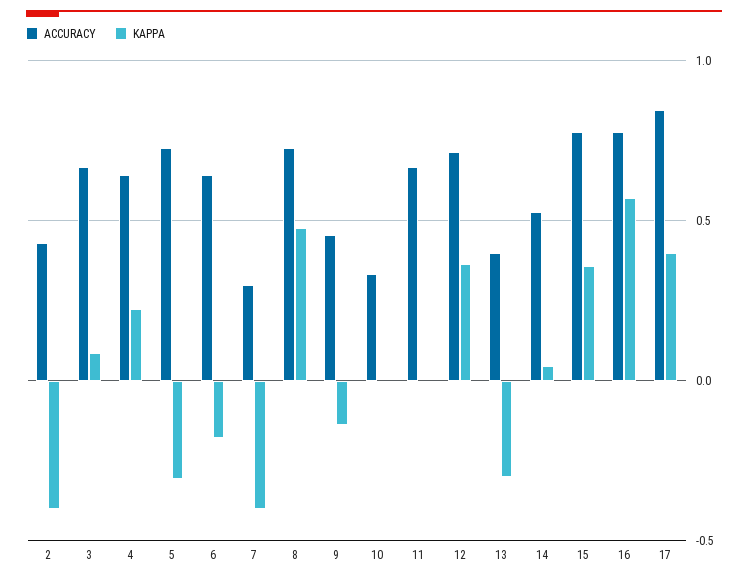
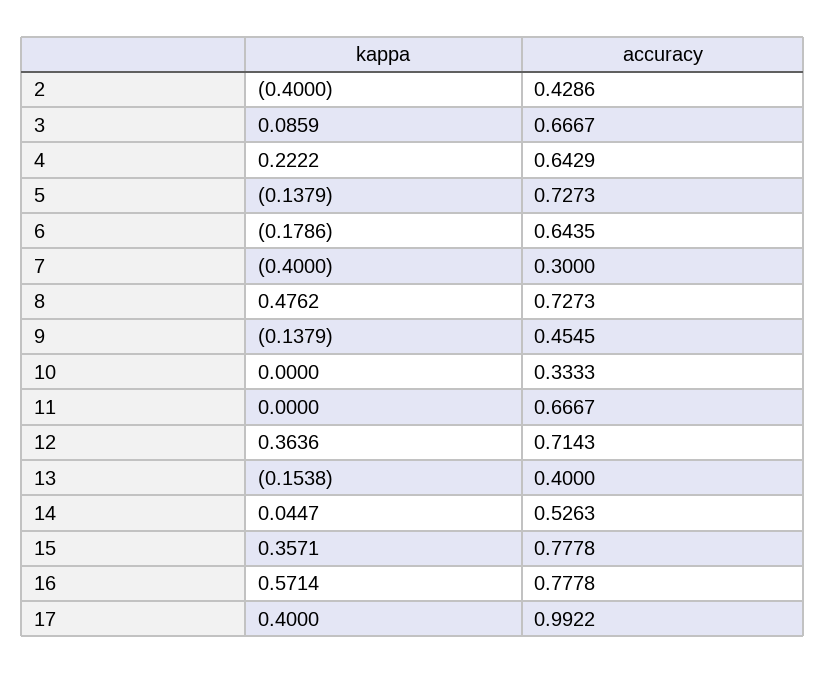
KAPPA, 5: -0.3 -> -0.1379
KAPPA, 13: -0.3 -> -0.1538
ACCURACY, 17: 0.85 -> 0.9922

